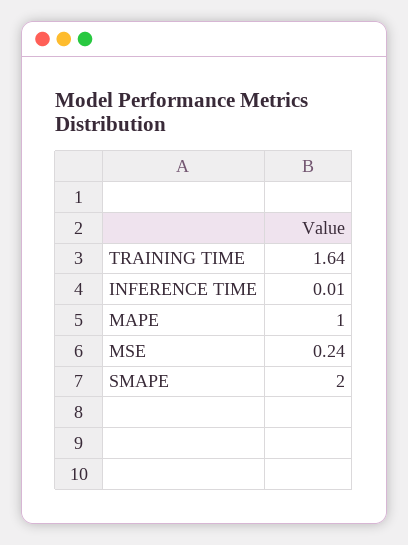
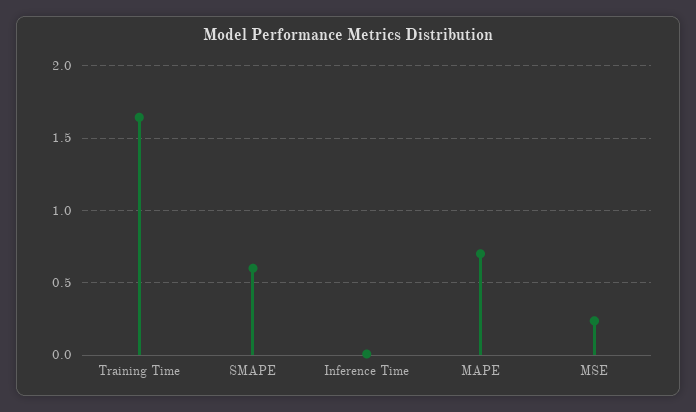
MAPE: 1 -> 0.7
SMAPE: 2 -> 0.6

